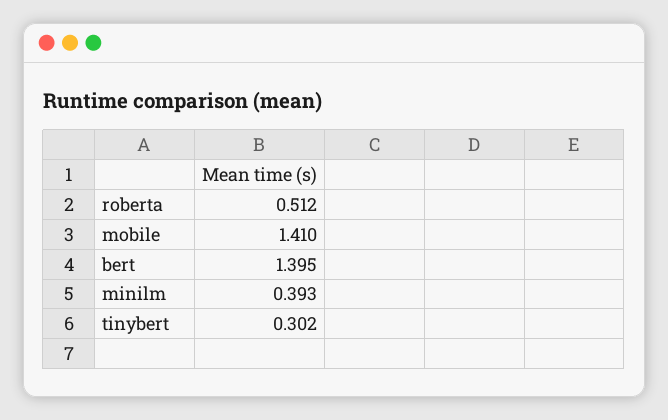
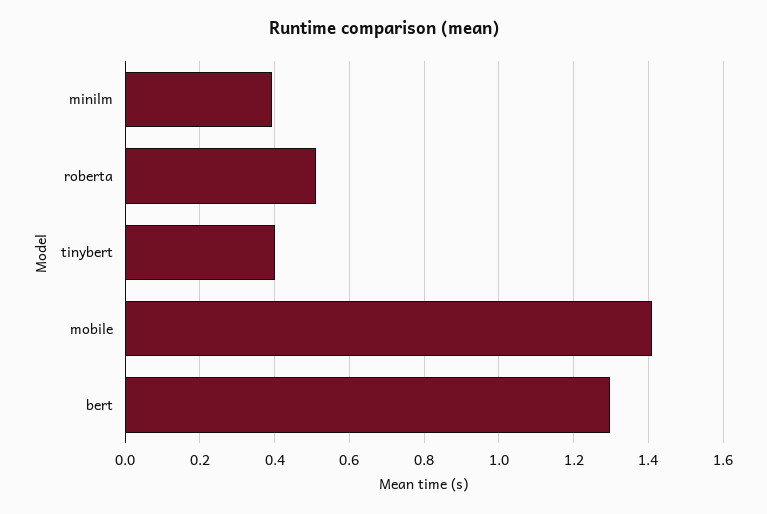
bert: 1.395 -> 1.3
tinybert: 0.302 -> 0.4

